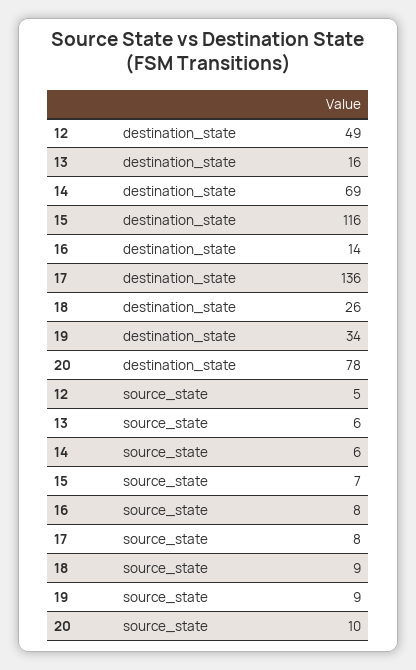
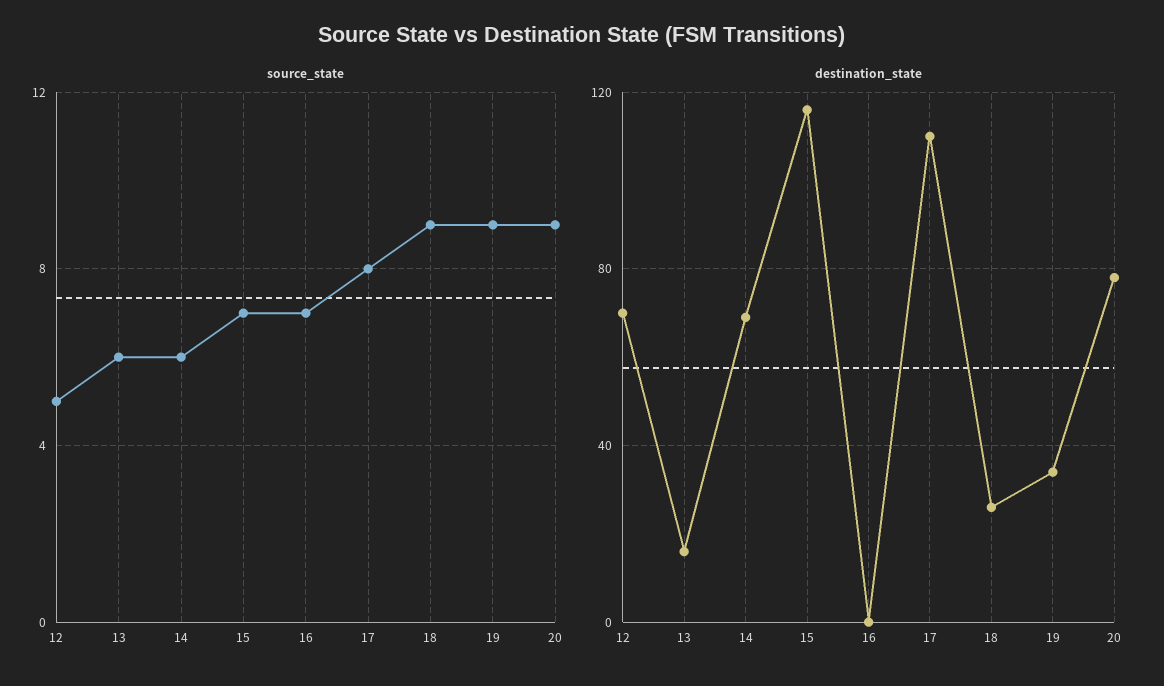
destination_state, 12: 49 -> 70
destination_state, 16: 14 -> 0
destination_state, 17: 136 -> 110
source_state, 16: 8 -> 7
source_state, 20: 10 -> 9

